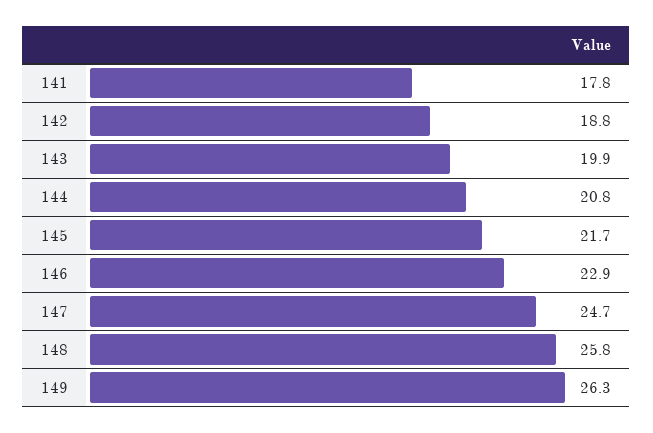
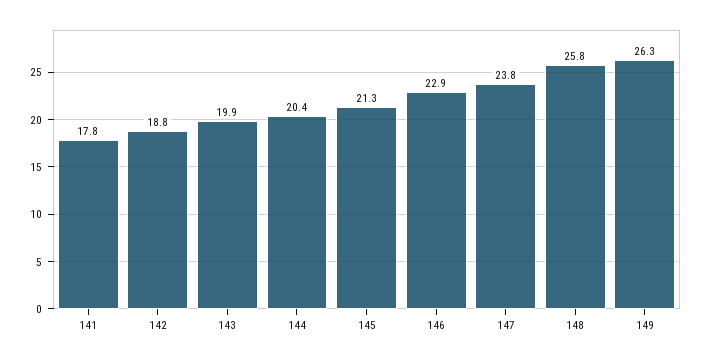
144: 20.8 -> 20.4
145: 21.7 -> 21.3
147: 24.7 -> 23.8

